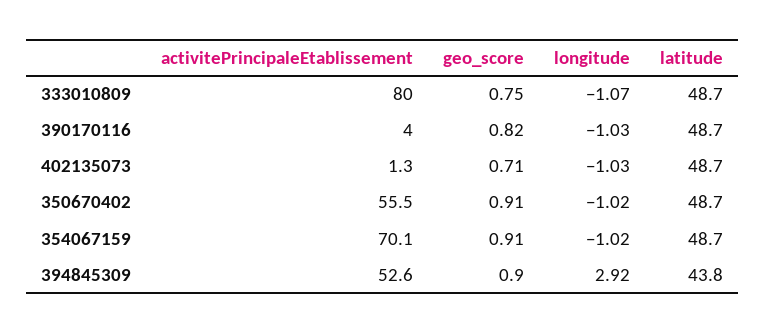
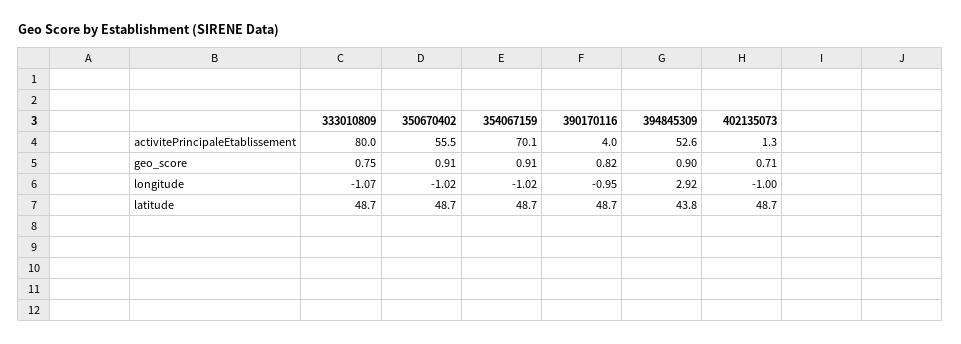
longitude, 390170116: -1.03 -> -0.95
longitude, 402135073: -1.03 -> -1

